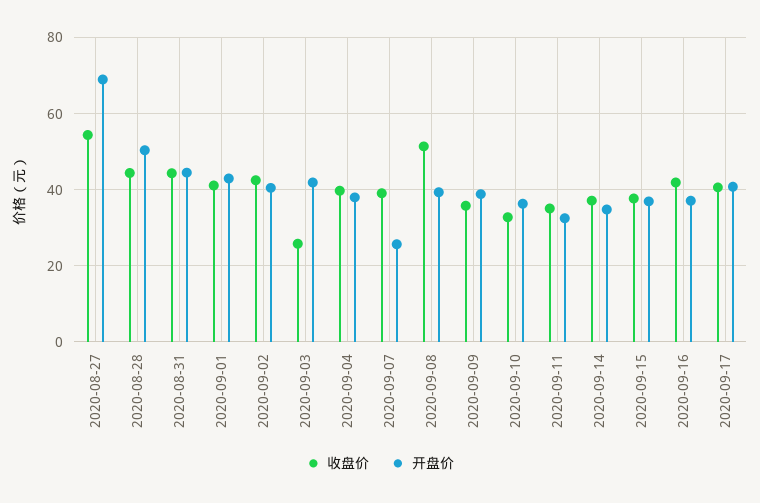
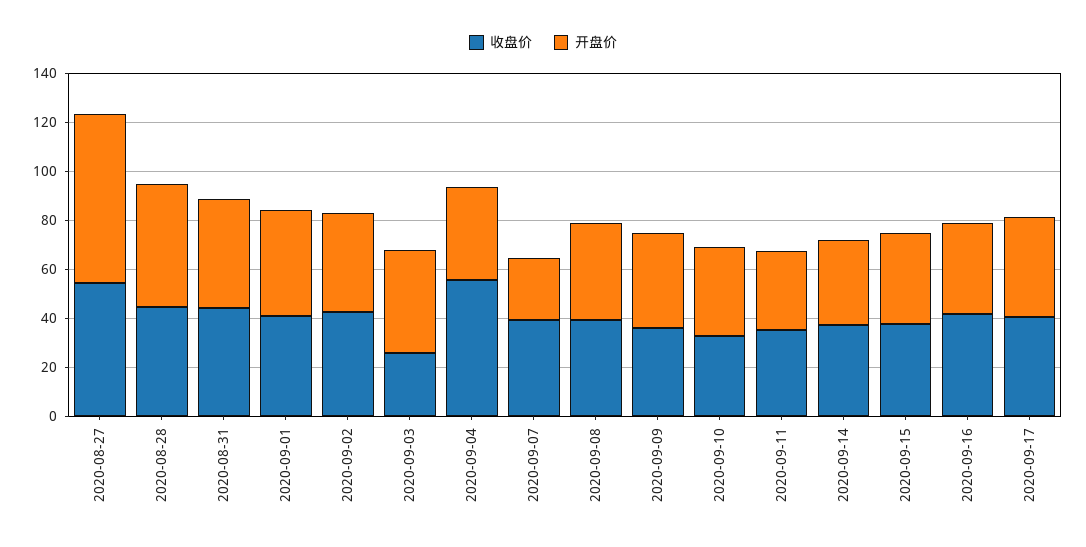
收盘价, 2020-09-04: 40 -> 55
收盘价, 2020-09-08: 52 -> 40

